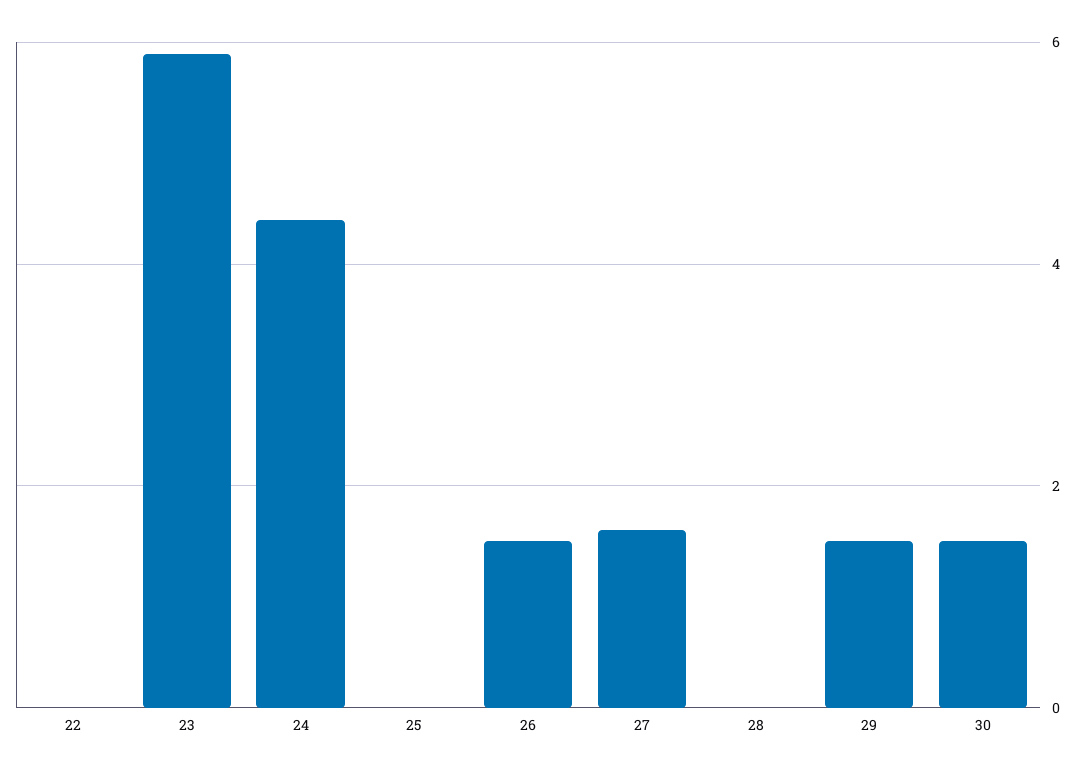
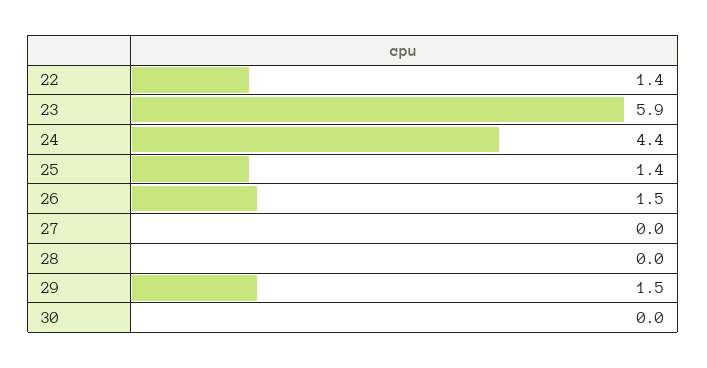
22: 0 -> 1.4
25: 0 -> 1.4
27: 1.5 -> 0
30: 1.5 -> 0

